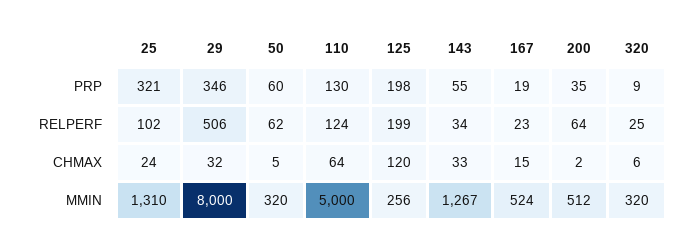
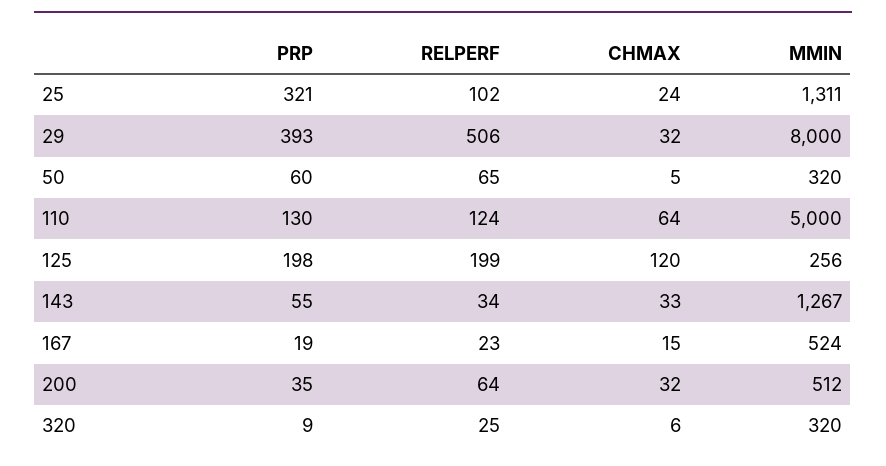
29, PRP: 346 -> 393
50, RELPERF: 62 -> 65
200, CHMAX: 2 -> 32
25, MMIN: 1310 -> 1311

